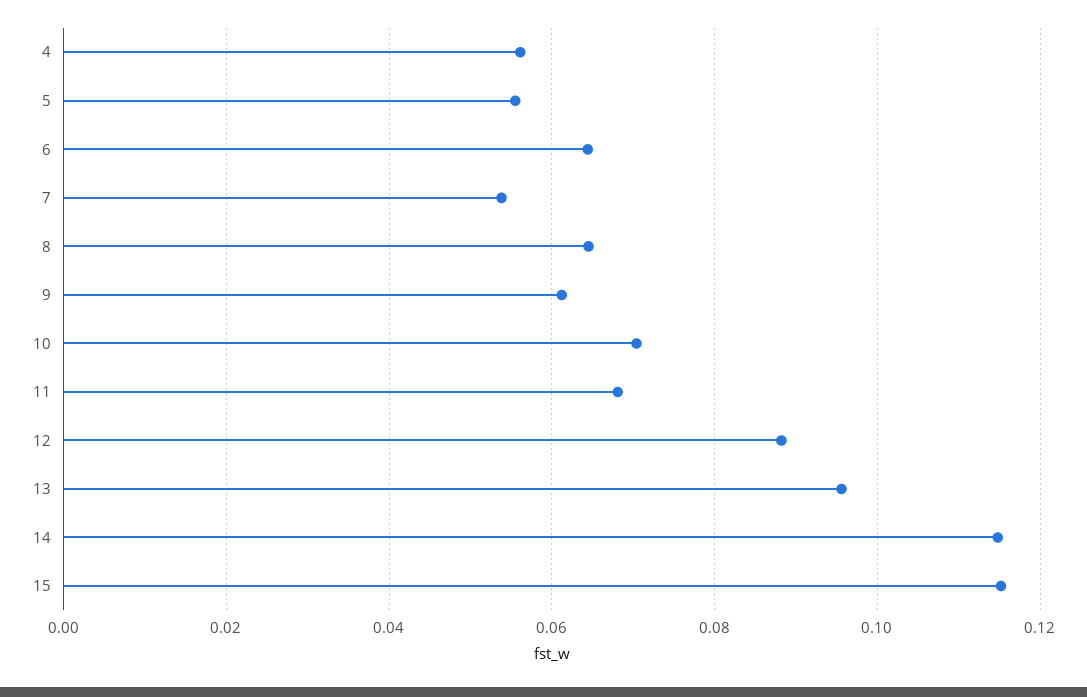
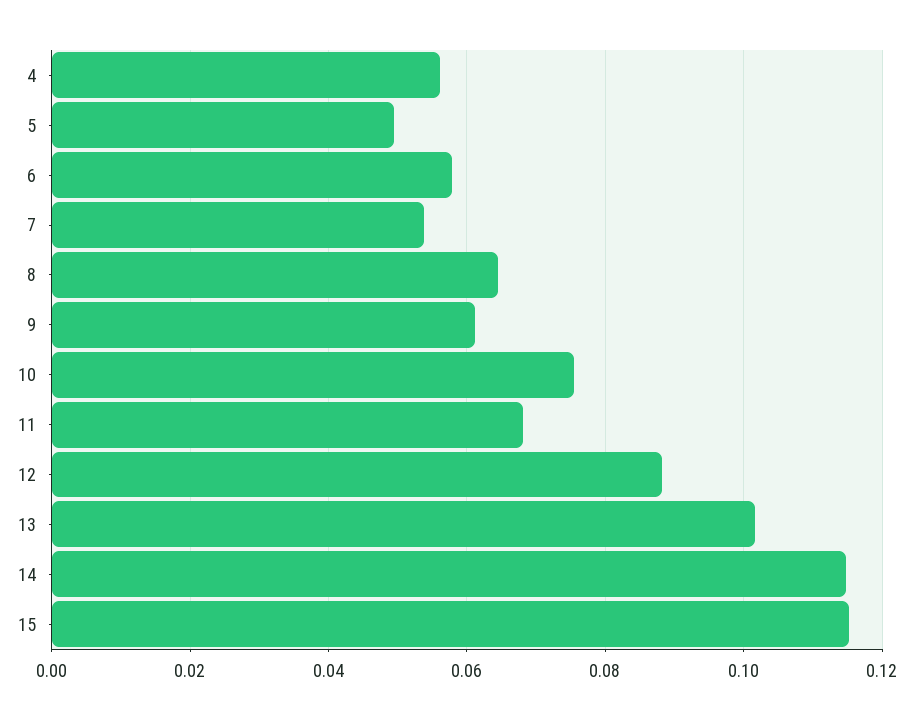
5: 0.056 -> 0.05
6: 0.064 -> 0.058
10: 0.07 -> 0.076
13: 0.096 -> 0.102

